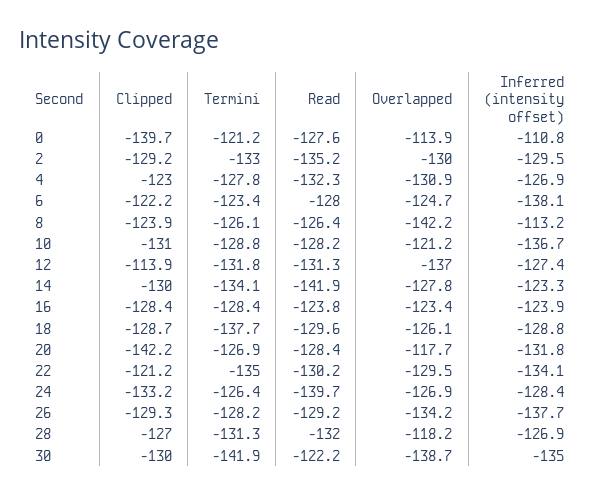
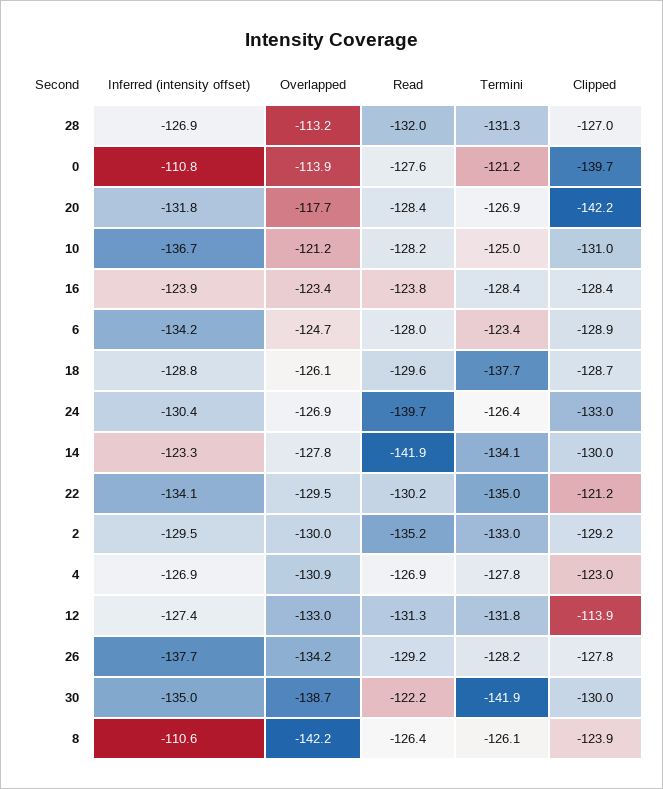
Read, 4: -132.3 -> -126.9
Clipped, 6: -122.2 -> -128.9
Inferred (intensity offset), 6: -138.1 -> -134.2
Inferred (intensity offset), 8: -113.2 -> -110.6
Termini, 10: -128.8 -> -125
Overlapped, 12: -137 -> -133
Clipped, 24: -133.2 -> -133
Inferred (intensity offset), 24: -128.4 -> -130.4
Clipped, 26: -129.3 -> -127.8
Overlapped, 28: -118.2 -> -113.2

